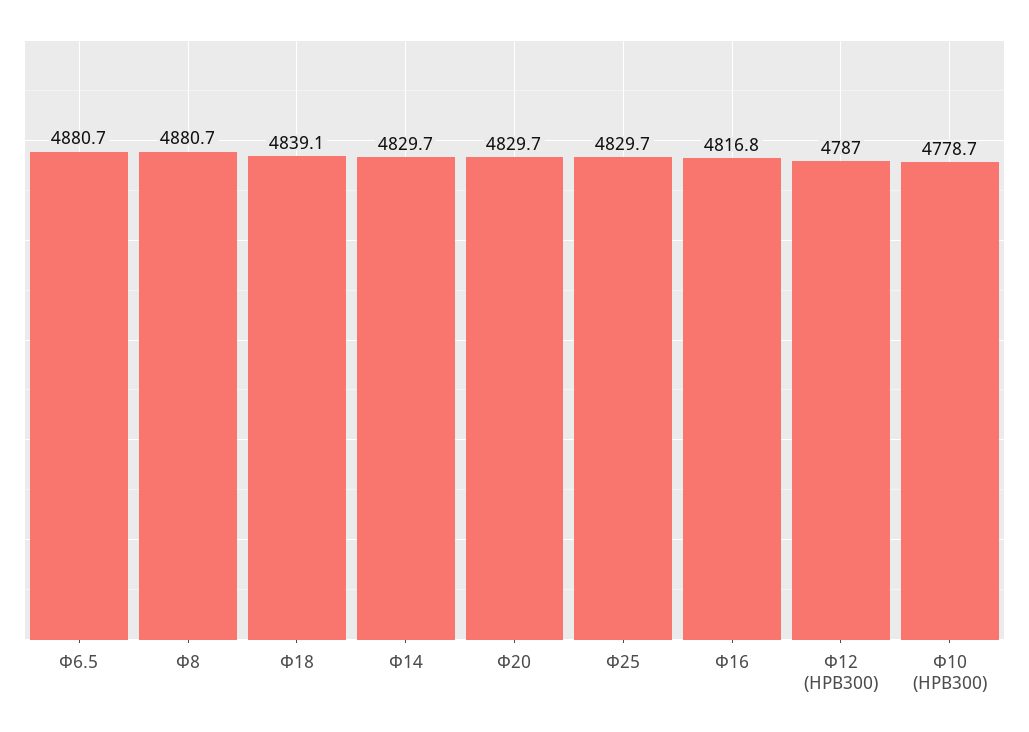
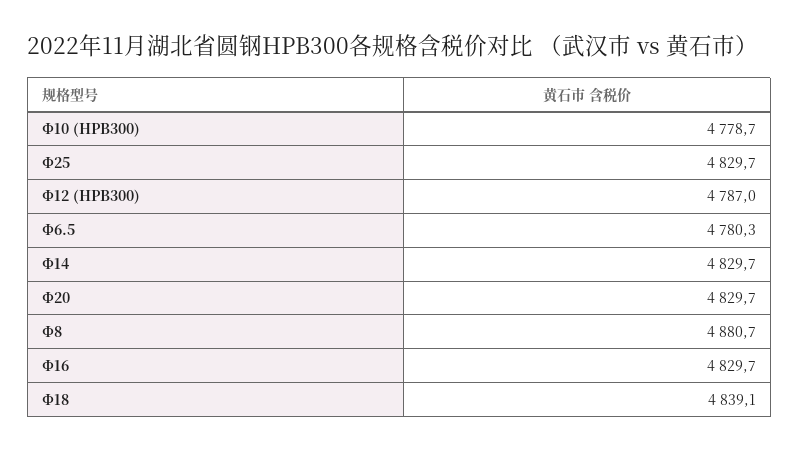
Φ6.5: 4880.7 -> 4780.3
Φ16: 4816.8 -> 4829.7

